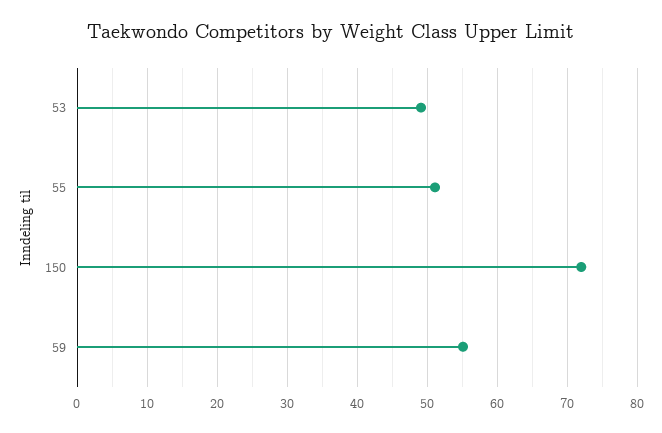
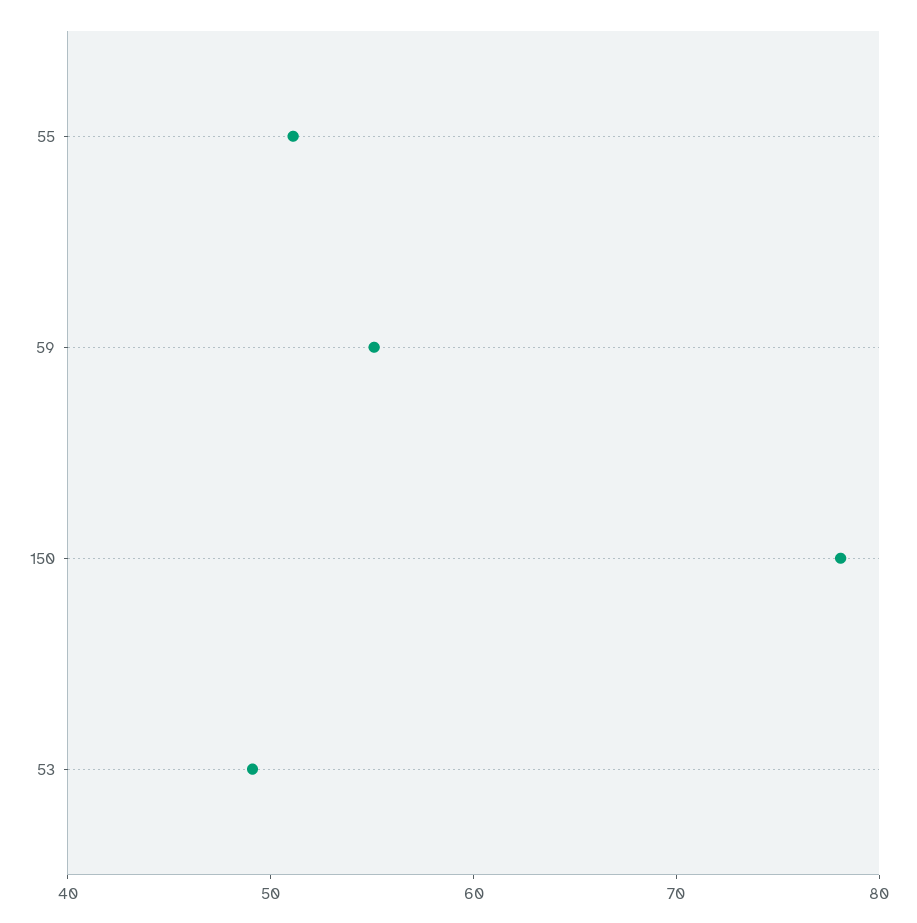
150: 72 -> 78

